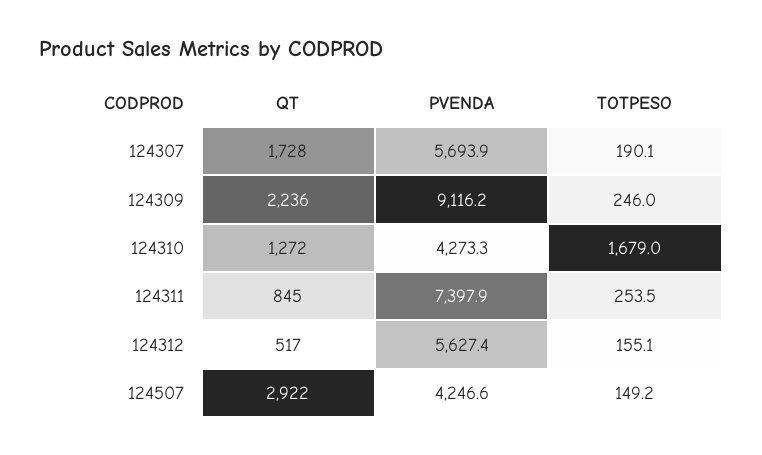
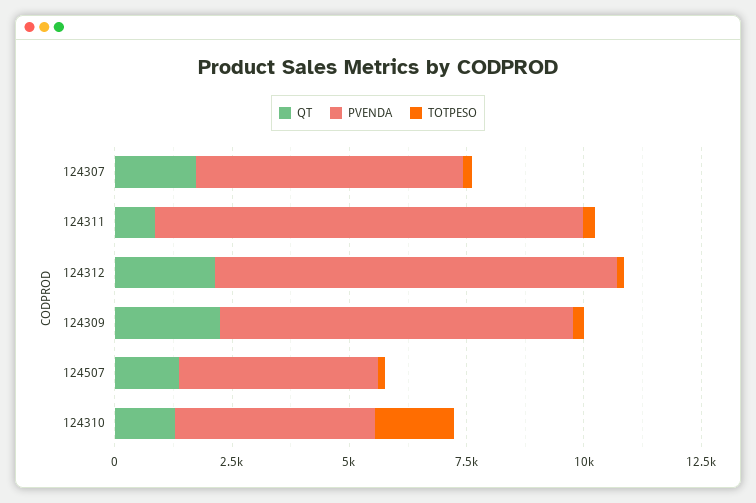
PVENDA, 124309: 9116.2 -> 7500
PVENDA, 124311: 7397.9 -> 9000
QT, 124312: 517 -> 2000
PVENDA, 124312: 5627.4 -> 8500
QT, 124507: 2922 -> 1500

